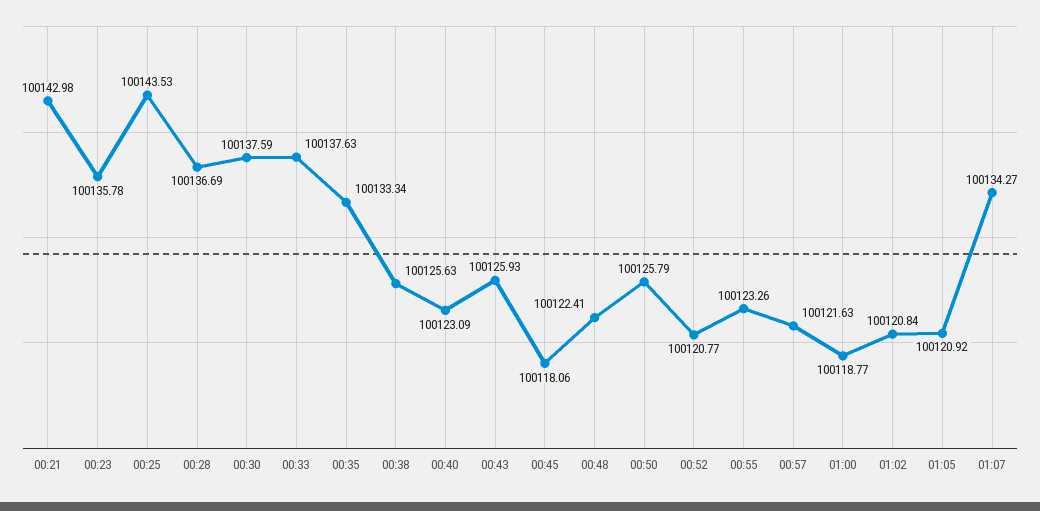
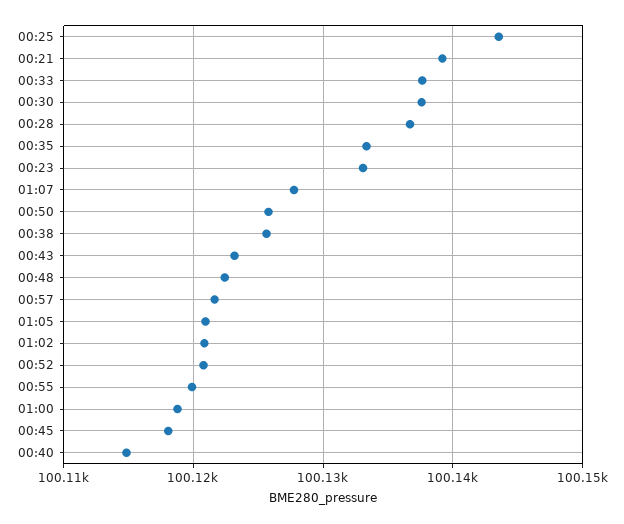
00:21: 100142.98 -> 100139
00:23: 100135.78 -> 100133
00:40: 100123.09 -> 100115
00:43: 100125.93 -> 100123
00:55: 100123.26 -> 100120
01:07: 100134.27 -> 100128

